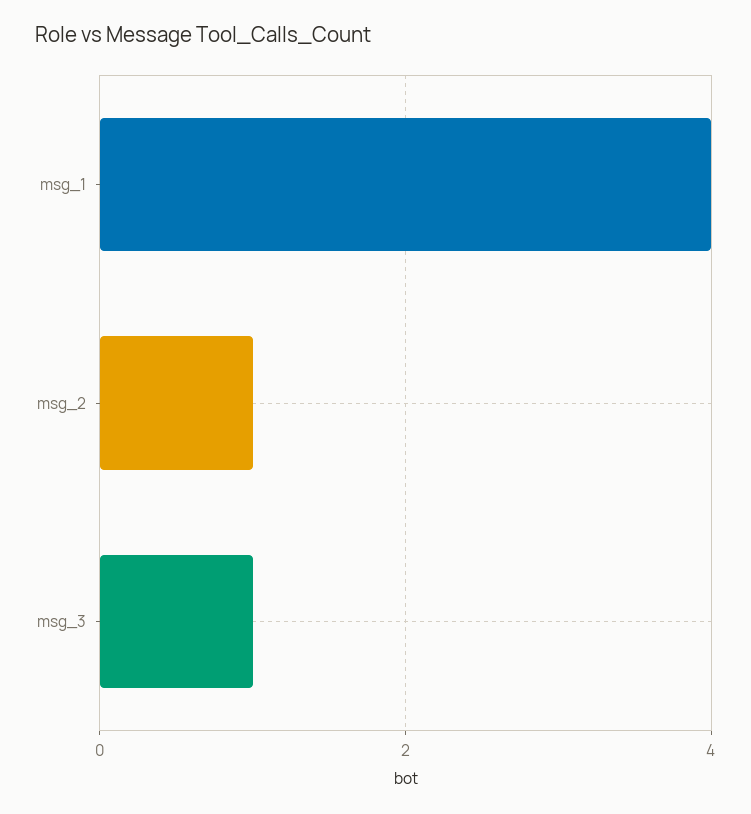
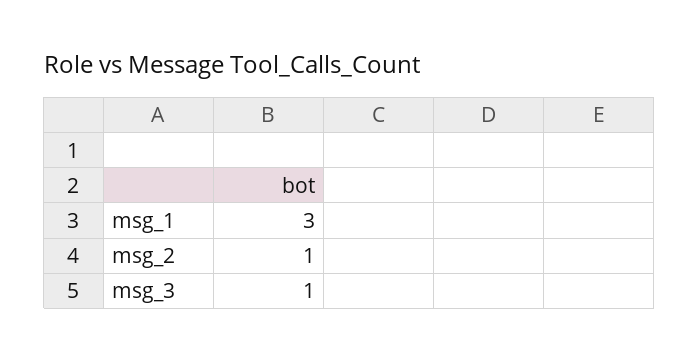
msg_1: 4 -> 3

